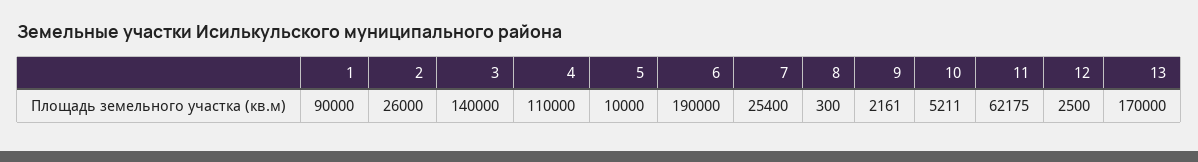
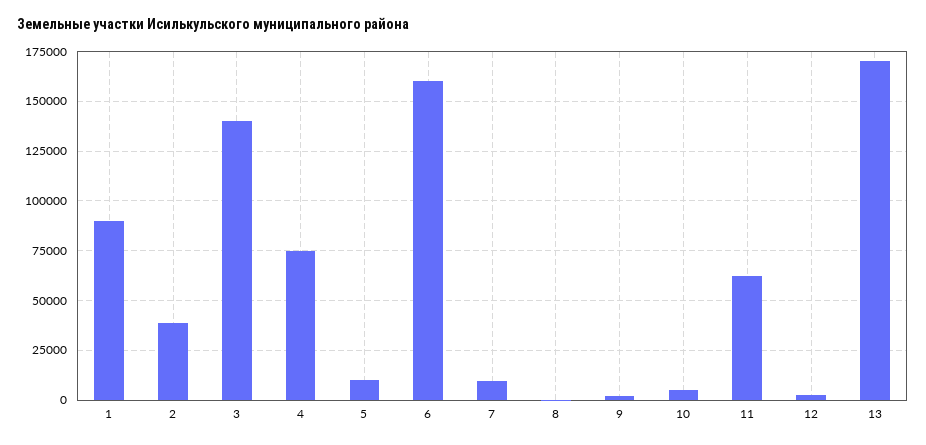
2: 26000 -> 40000
4: 110000 -> 75000
6: 190000 -> 160000
7: 25400 -> 10000

